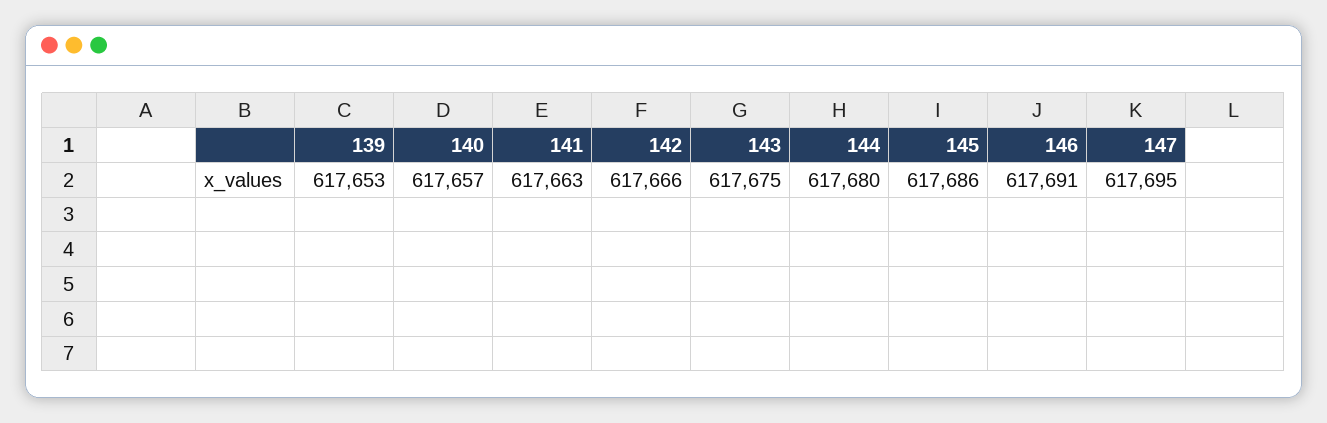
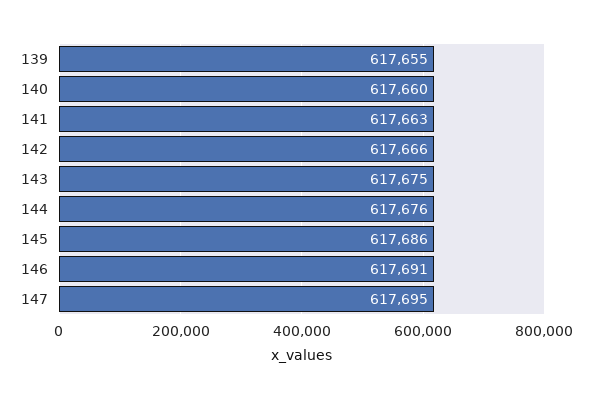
139: 617653 -> 617655
140: 617657 -> 617660
144: 617680 -> 617676

